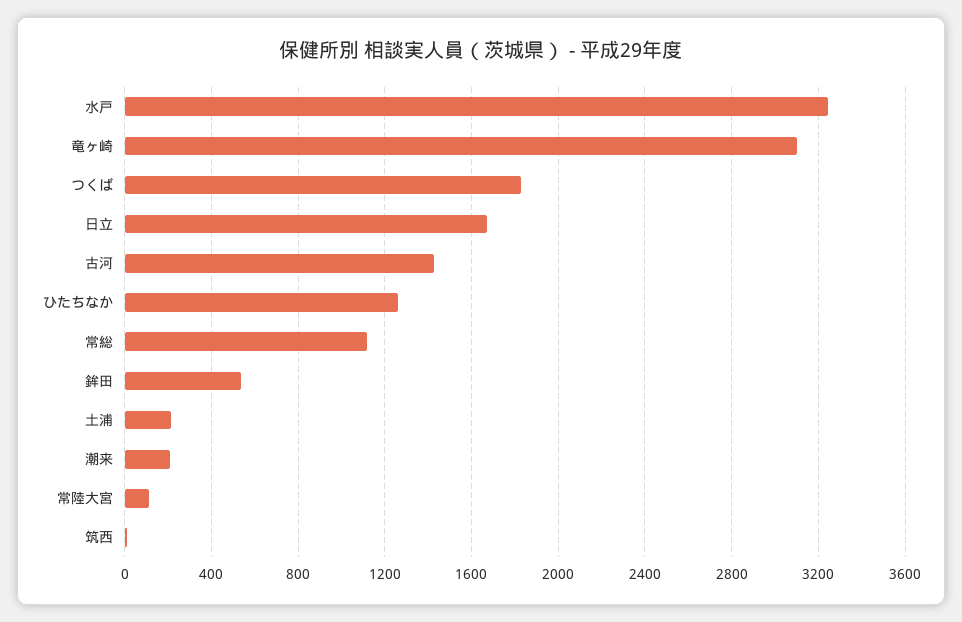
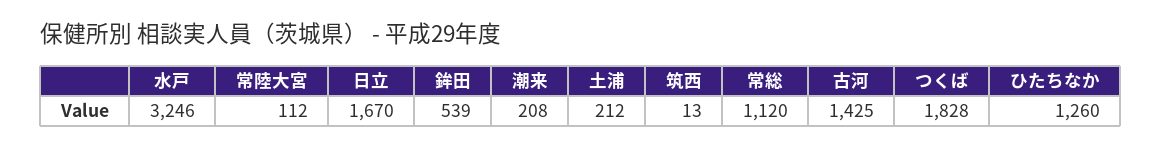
竜ヶ崎: 3100 -> none

